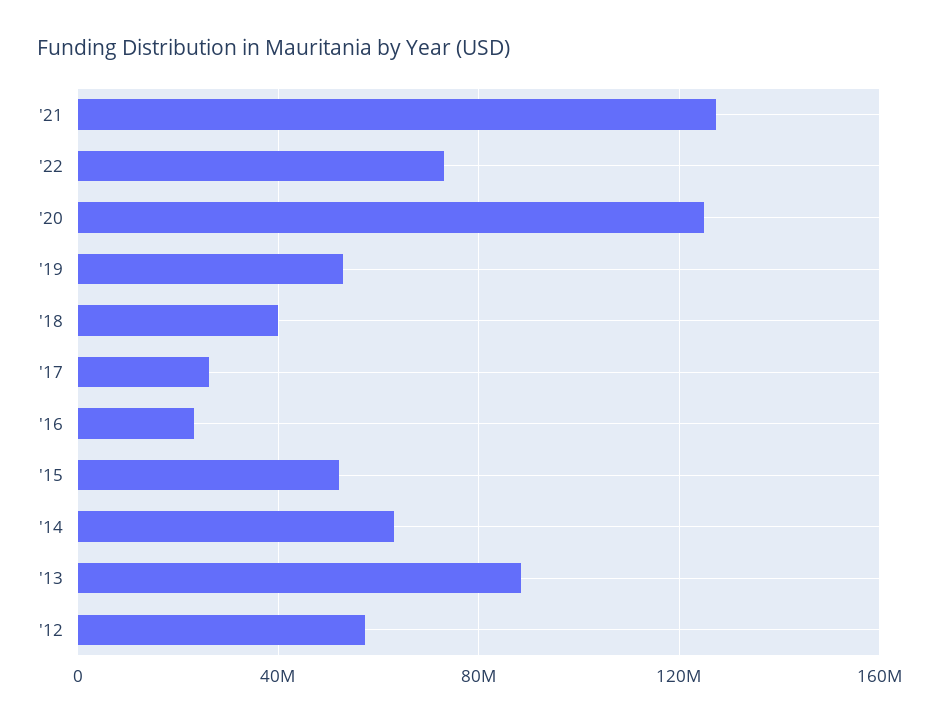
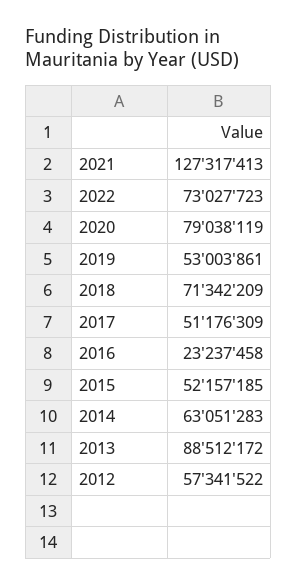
'20: 125000000 -> 79038119
'18: 40000000 -> 71342209
'17: 25000000 -> 51176309

